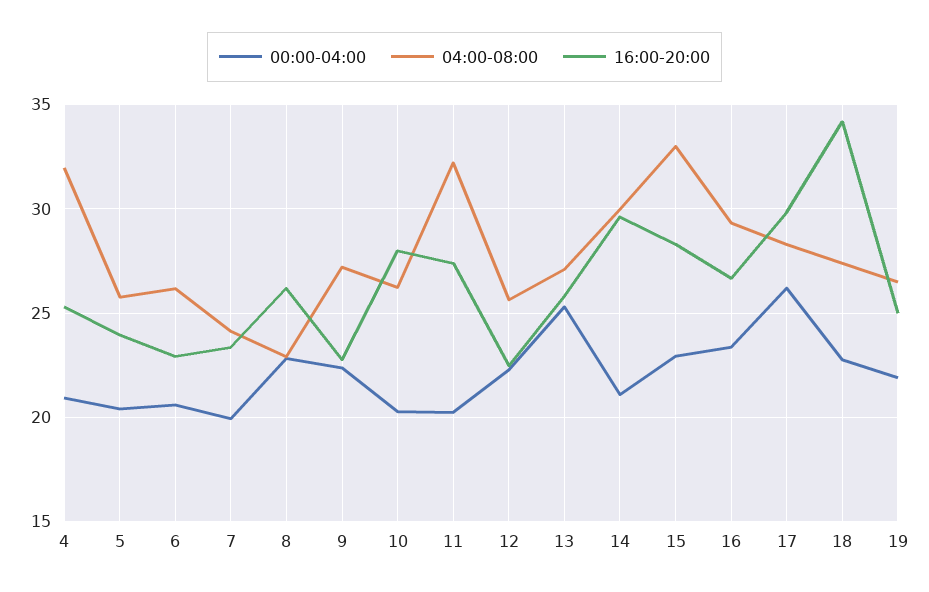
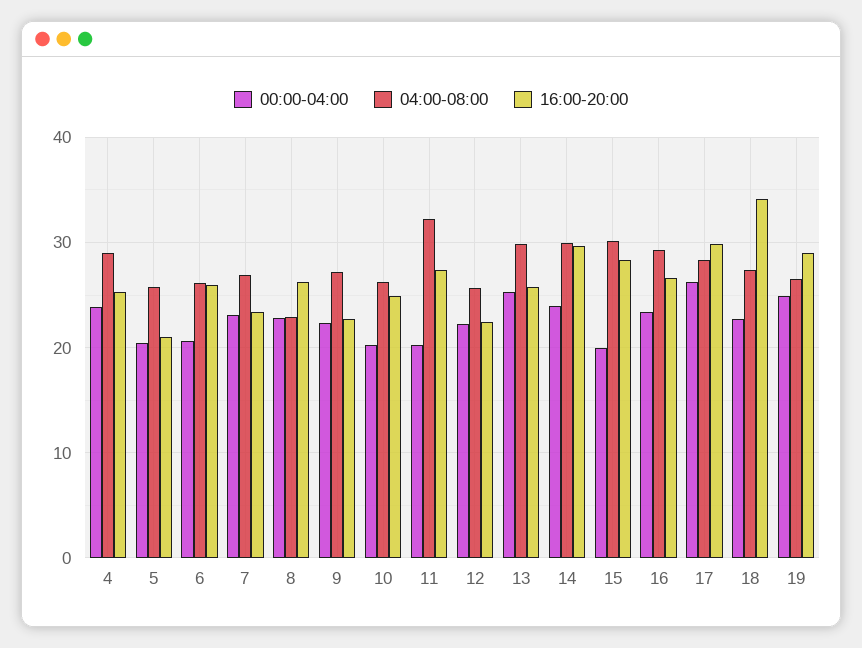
00:00-04:00, 4: 21 -> 24
04:00-08:00, 4: 32 -> 29
16:00-20:00, 5: 24 -> 21
16:00-20:00, 6: 23 -> 26
00:00-04:00, 7: 20 -> 23
04:00-08:00, 7: 24 -> 27
16:00-20:00, 10: 28 -> 25
04:00-08:00, 13: 27 -> 30
00:00-04:00, 14: 21 -> 24
00:00-04:00, 15: 23 -> 20
04:00-08:00, 15: 33 -> 30
00:00-04:00, 19: 22 -> 25
16:00-20:00, 19: 25 -> 29

